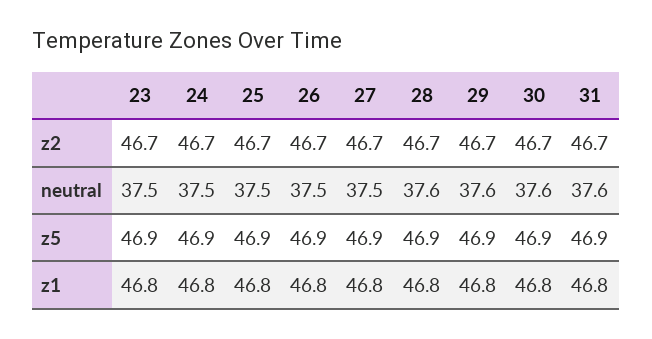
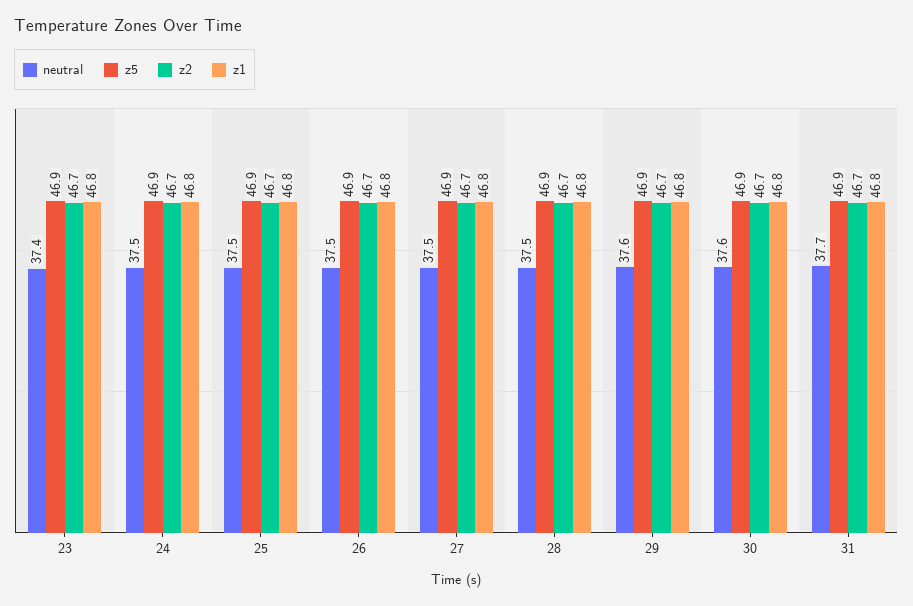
neutral, 23: 37.5 -> 37.4
neutral, 28: 37.6 -> 37.5
neutral, 31: 37.6 -> 37.7

